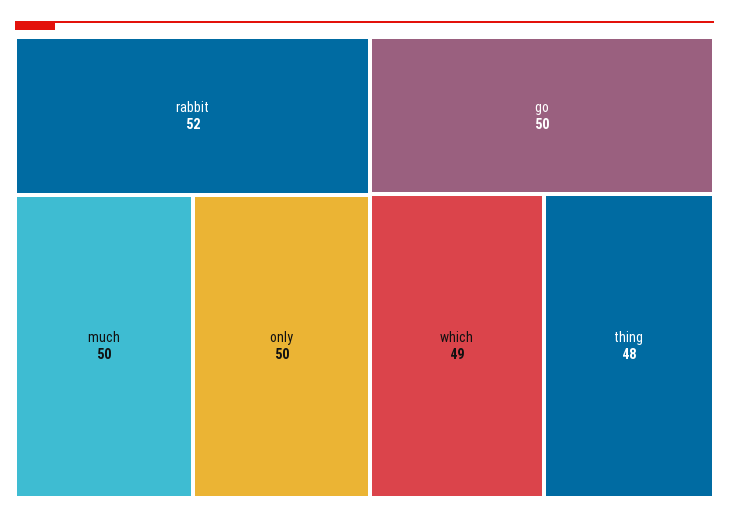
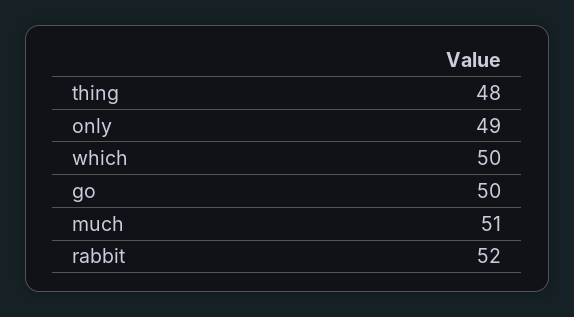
much: 50 -> 51
only: 50 -> 49
which: 49 -> 50

